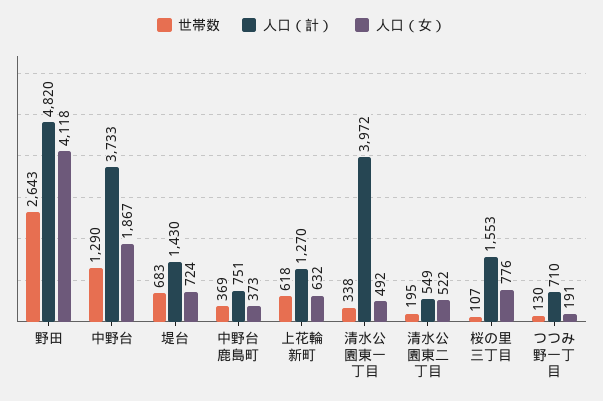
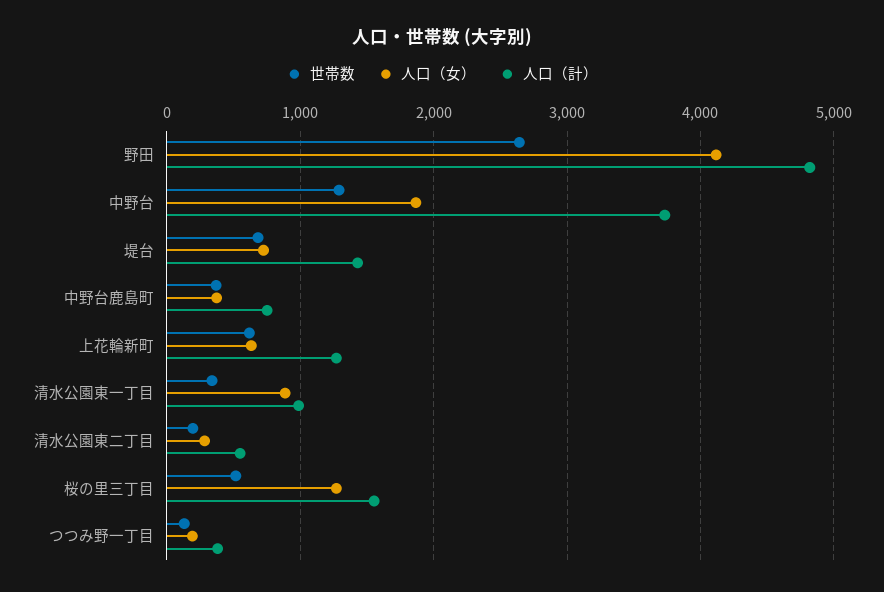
人口（計）, 清水公園東一丁目: 3972 -> 1000
人口（女）, 清水公園東一丁目: 492 -> 900
人口（女）, 清水公園東二丁目: 522 -> 300
世帯数, 桜の里三丁目: 107 -> 500
人口（女）, 桜の里三丁目: 776 -> 1300
人口（計）, つつみ野一丁目: 710 -> 400

